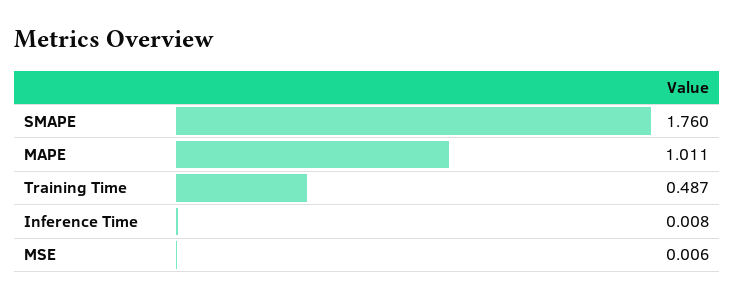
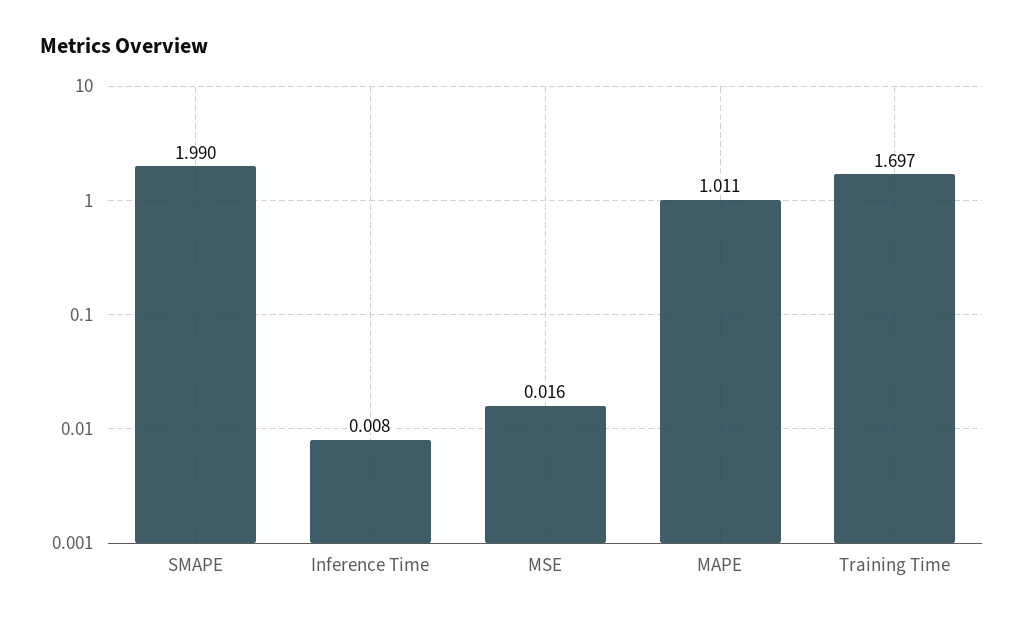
SMAPE: 1.76 -> 1.99
Training Time: 0.487 -> 1.697
MSE: 0.006 -> 0.016

